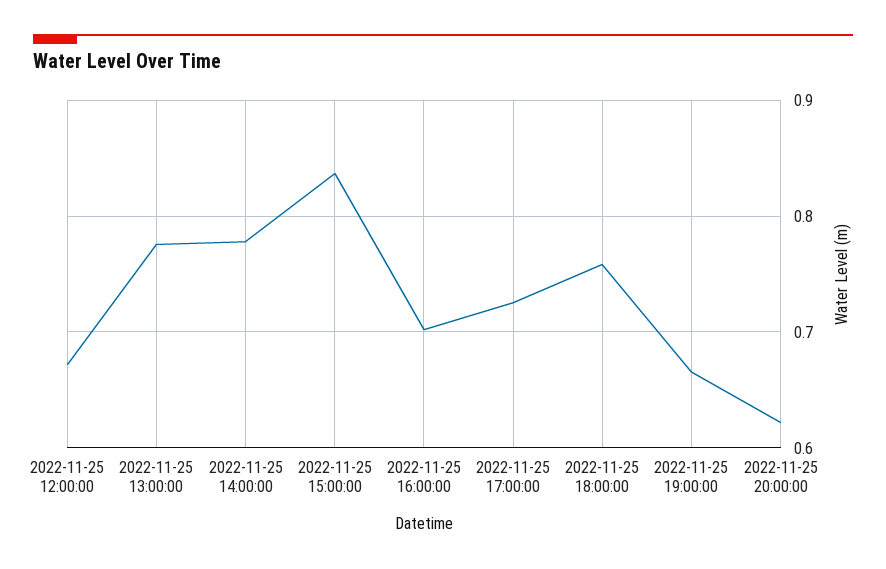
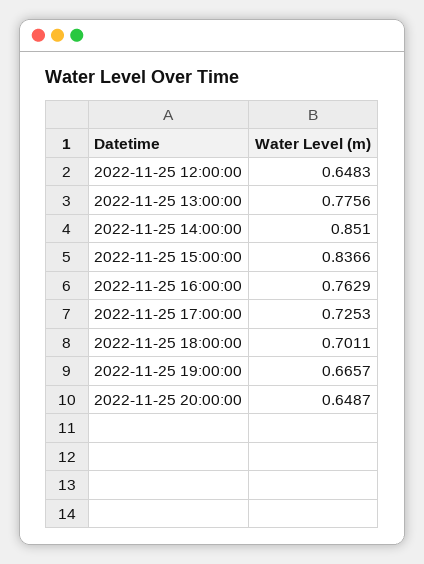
2022-11-25 12:00:00: 0.67 -> 0.6483
2022-11-25 14:00:00: 0.78 -> 0.851
2022-11-25 16:00:00: 0.7 -> 0.7629
2022-11-25 18:00:00: 0.76 -> 0.7011
2022-11-25 20:00:00: 0.62 -> 0.6487

